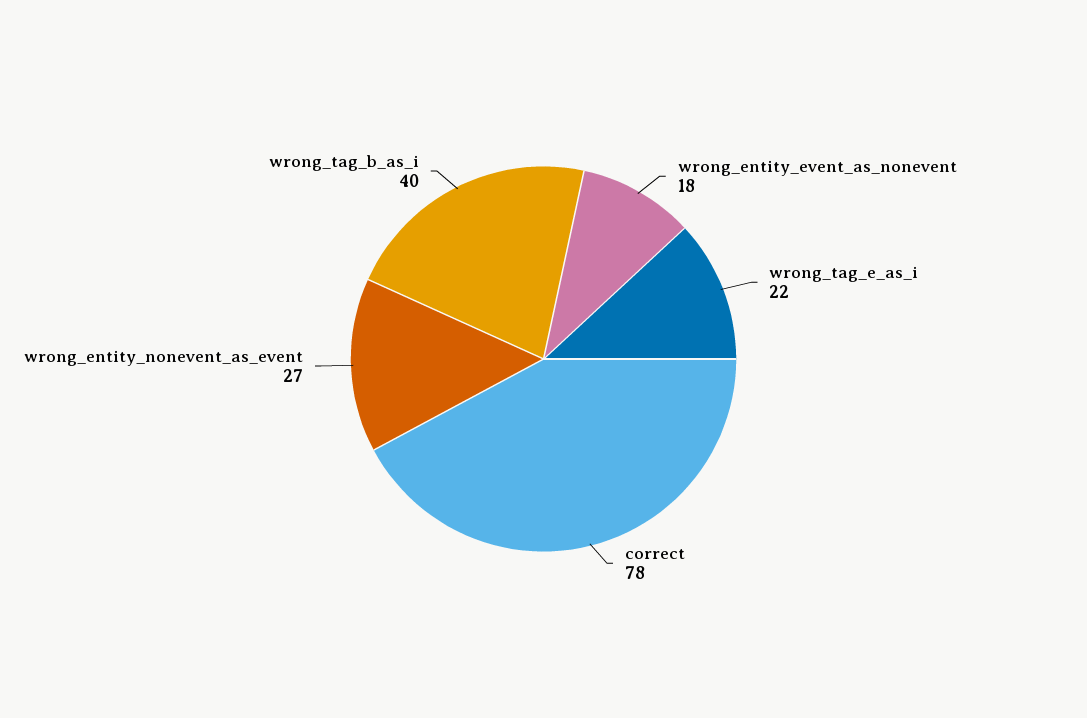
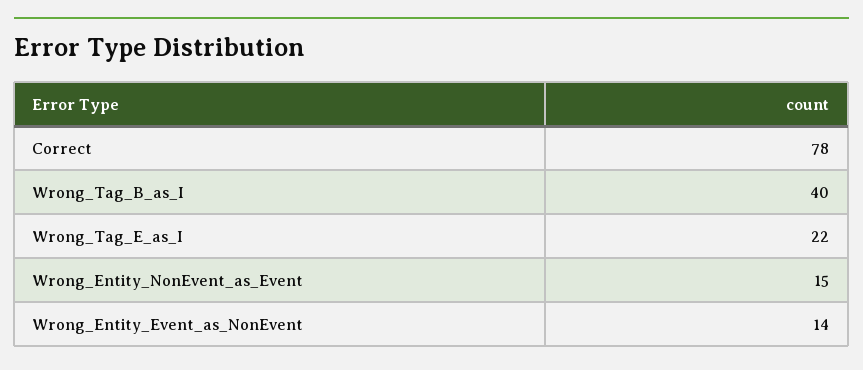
wrong_entity_event_as_nonevent: 18 -> 14
wrong_entity_nonevent_as_event: 27 -> 15

